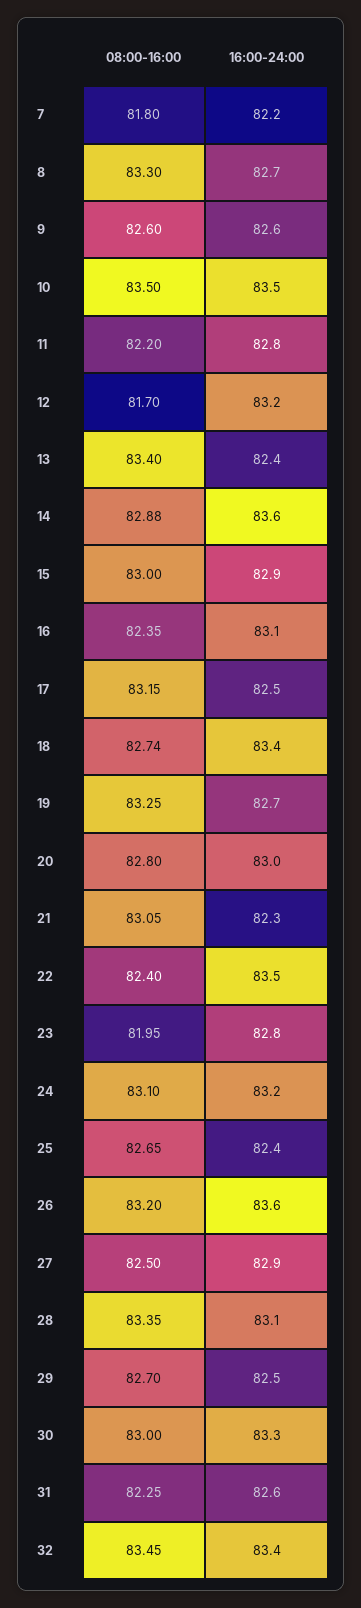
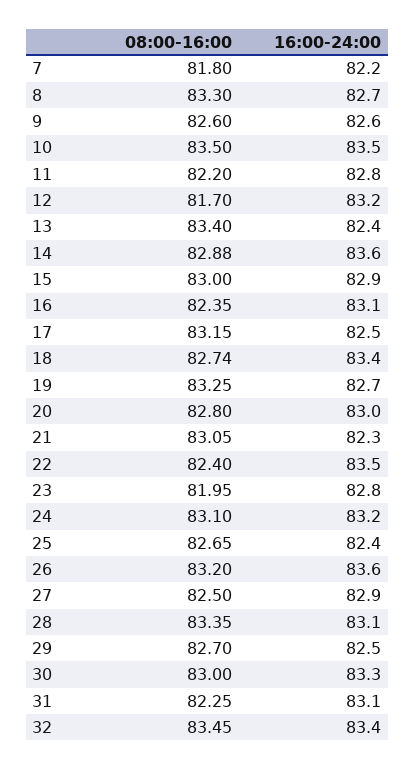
16:00-24:00, 31: 82.6 -> 83.1

